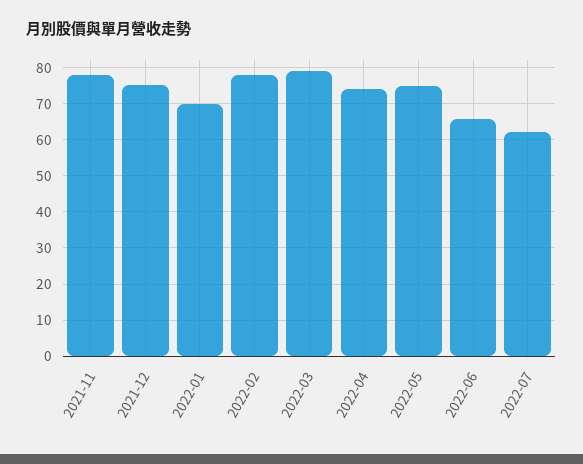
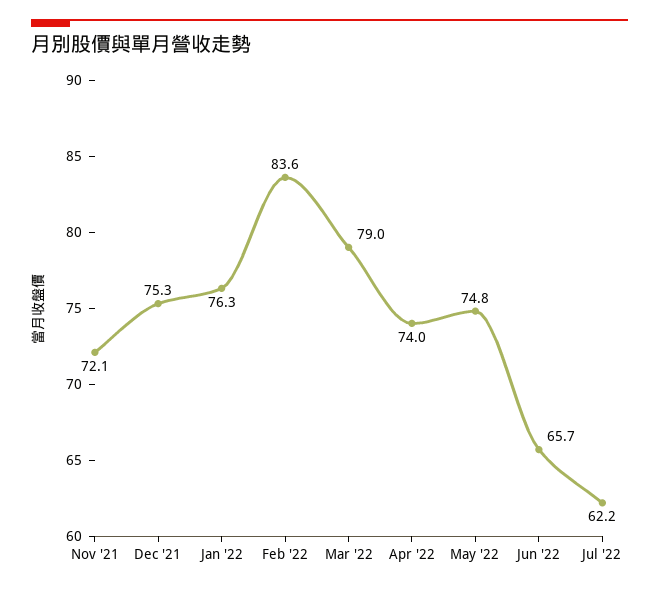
2021-11: 78 -> 72.1
2022-01: 70 -> 76.3
2022-02: 78 -> 83.6

